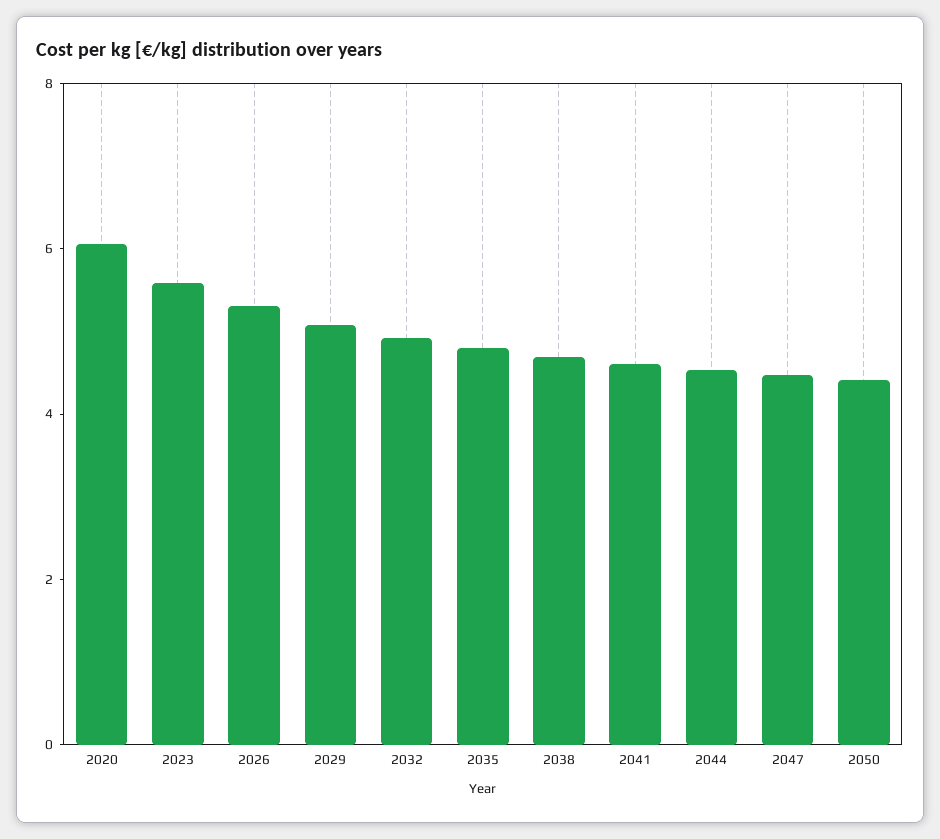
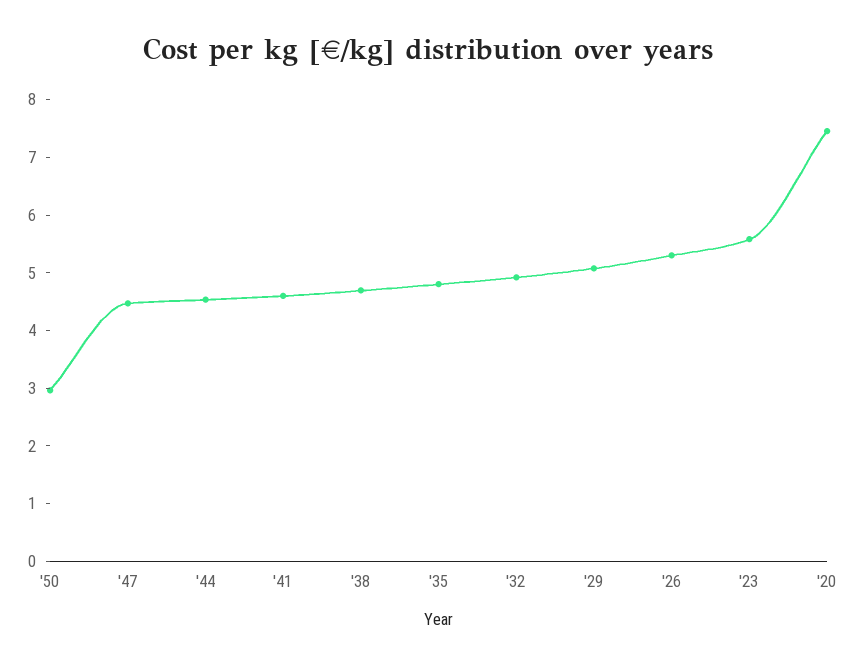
2020: 6 -> 7.4
2050: 4.5 -> 3

